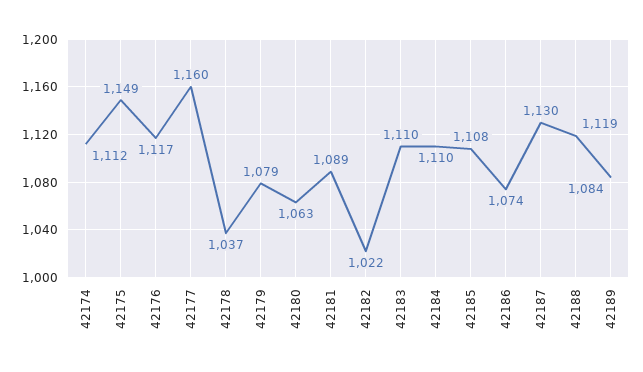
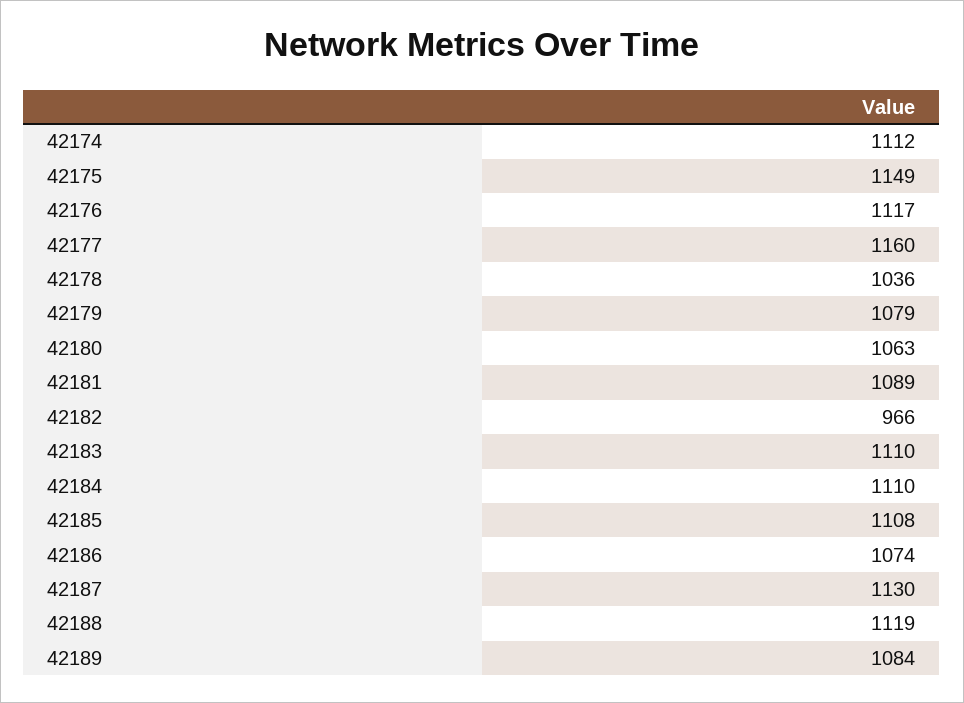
42178: 1037 -> 1036
42182: 1022 -> 966

